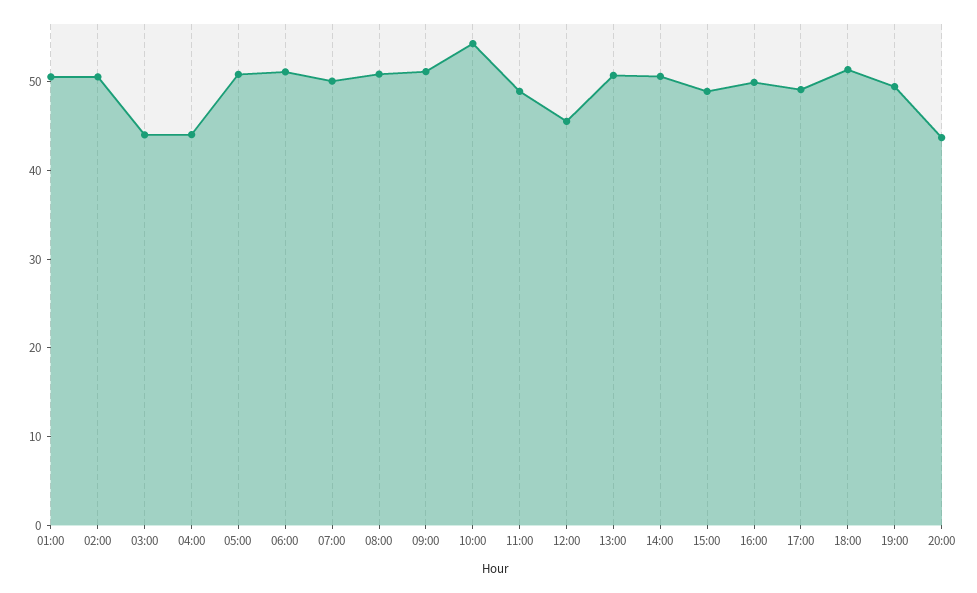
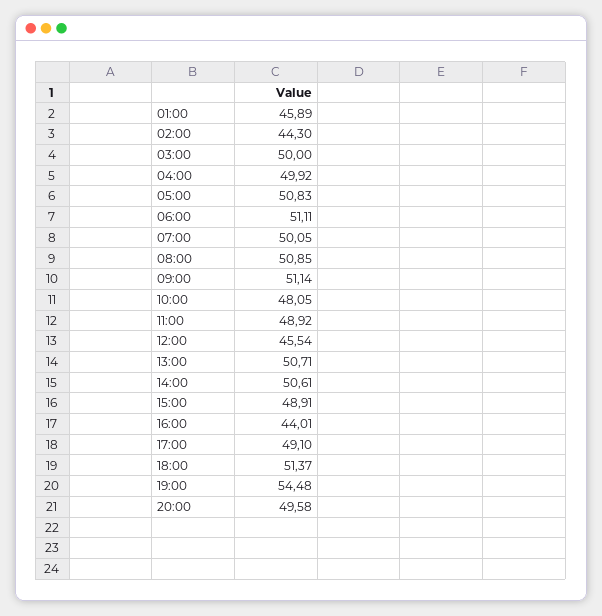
01:00: 50 -> 45.89
02:00: 50 -> 44.3
03:00: 44 -> 50
04:00: 44 -> 49.92
10:00: 54 -> 48.05
16:00: 50 -> 44.01
19:00: 50 -> 54.48
20:00: 44 -> 49.58

